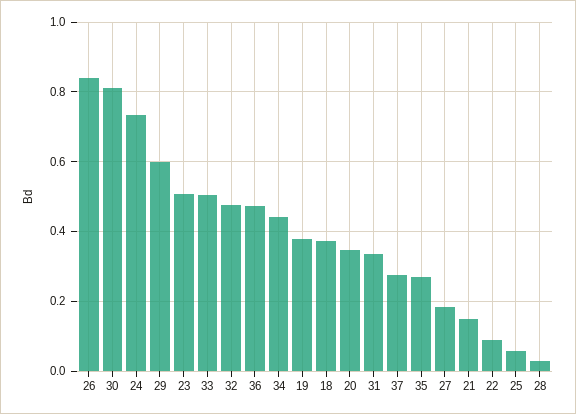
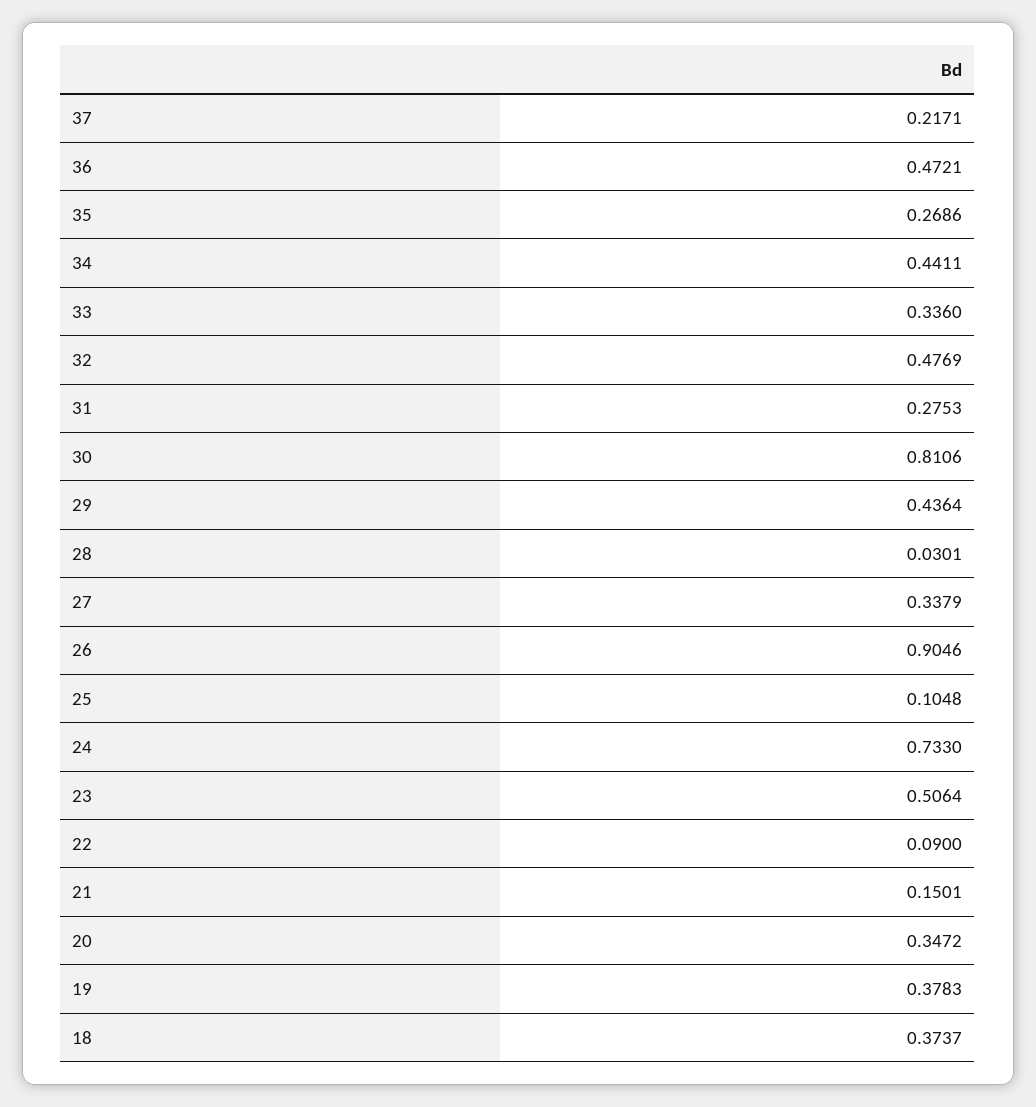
26: 0.84 -> 0.9046
29: 0.6 -> 0.4364
33: 0.5 -> 0.336
31: 0.34 -> 0.2753
37: 0.28 -> 0.2171
27: 0.18 -> 0.3379
25: 0.06 -> 0.1048

